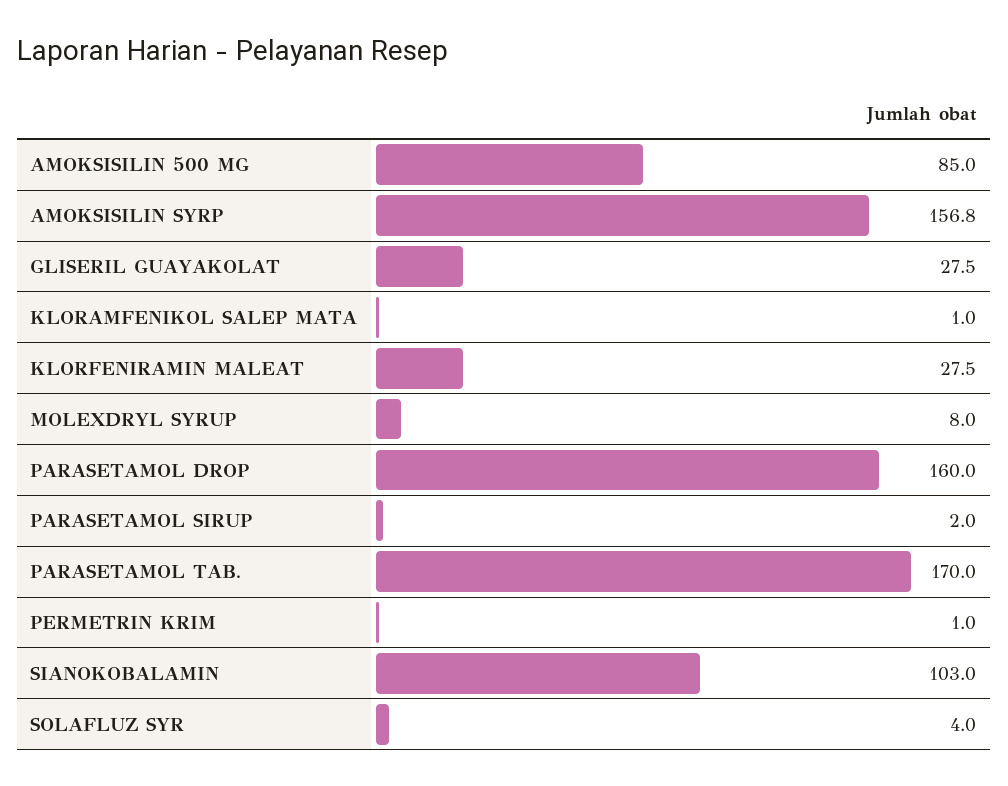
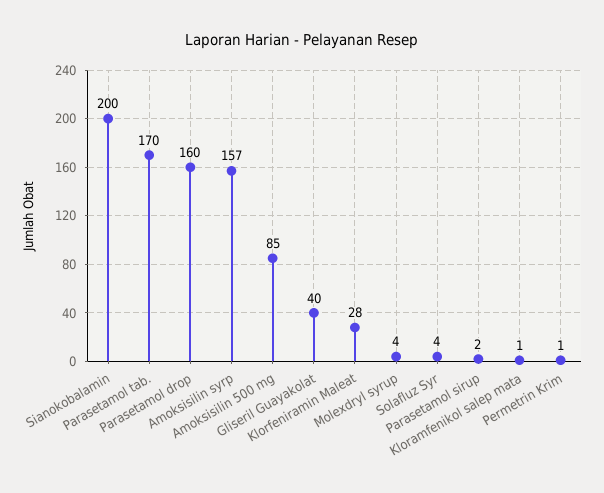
GLISERIL GUAYAKOLAT: 27.5 -> 40
MOLEXDRYL SYRUP: 8 -> 4
SIANOKOBALAMIN: 103 -> 200

